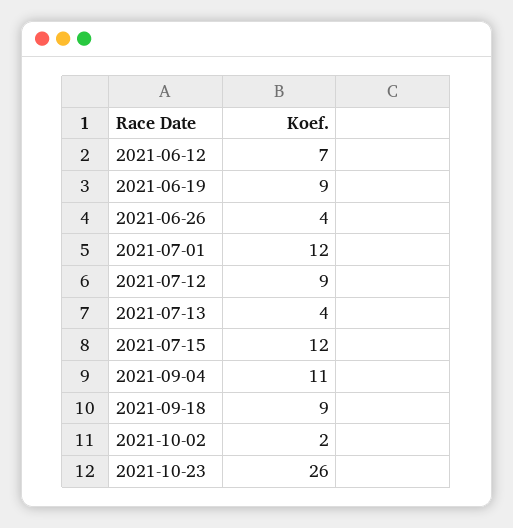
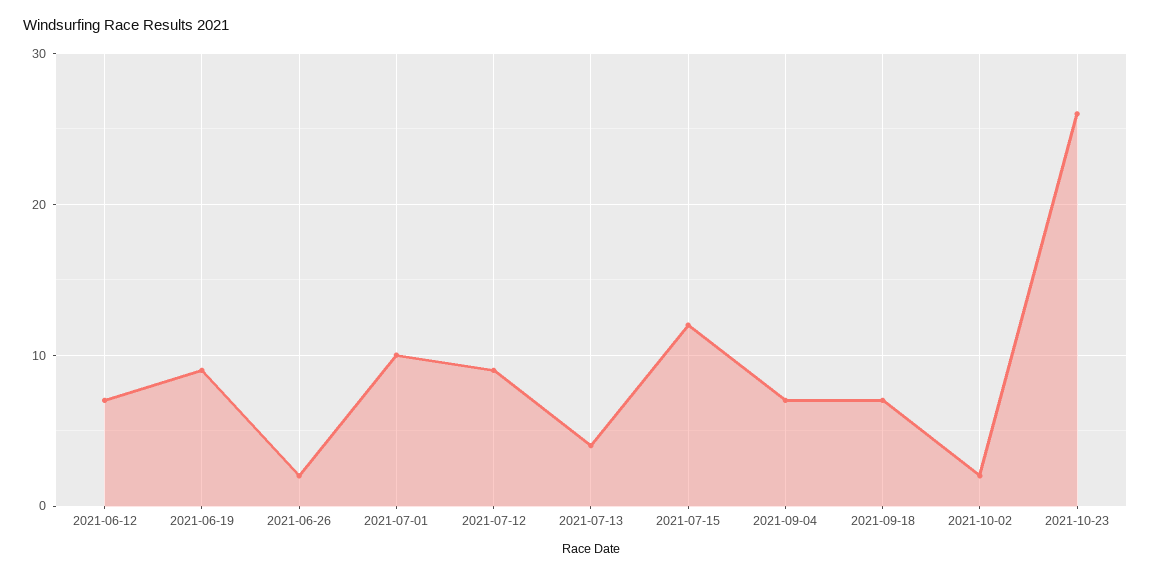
2021-06-26: 4 -> 2
2021-07-01: 12 -> 10
2021-09-04: 11 -> 7
2021-09-18: 9 -> 7

